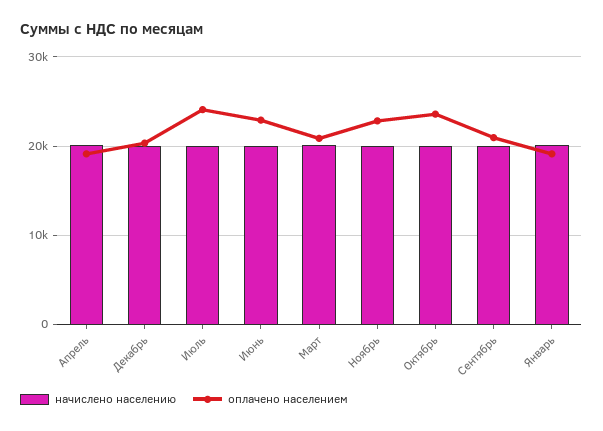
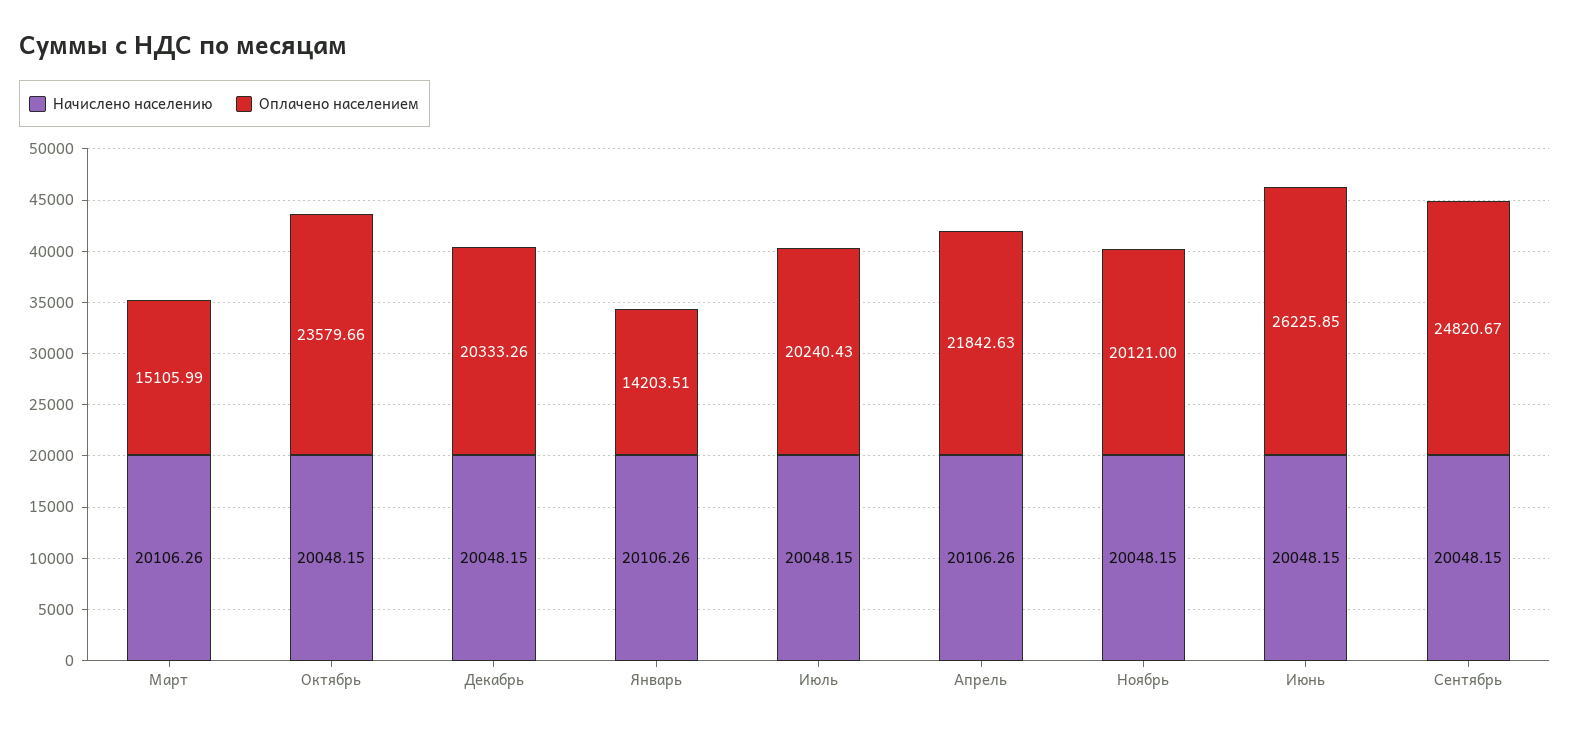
оплачено населением, Апрель: 19000 -> 21842.63
оплачено населением, Июль: 24000 -> 20240.43
оплачено населением, Июнь: 23000 -> 26225.85
оплачено населением, Март: 21000 -> 15105.99
оплачено населением, Ноябрь: 23000 -> 20121
оплачено населением, Сентябрь: 21000 -> 24820.67
оплачено населением, Январь: 19000 -> 14203.51

